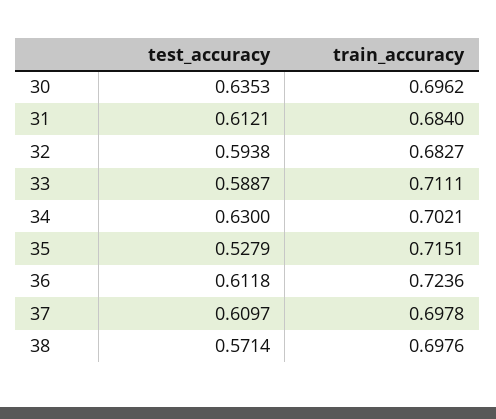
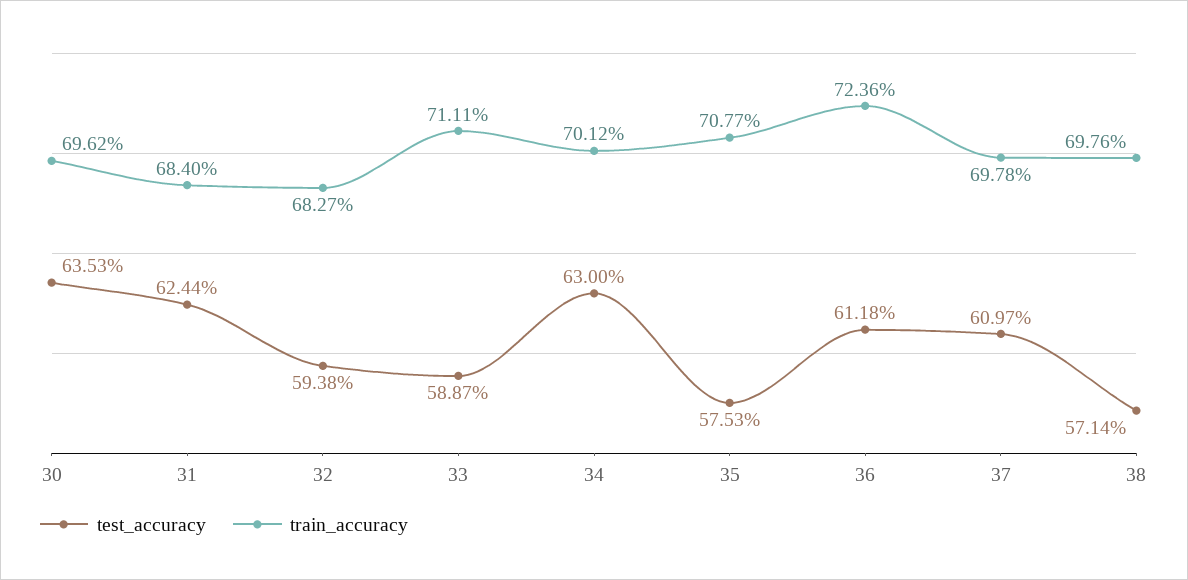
test_accuracy, 31: 0.6121 -> 0.6244
train_accuracy, 34: 0.7021 -> 0.7012
test_accuracy, 35: 0.5279 -> 0.5753
train_accuracy, 35: 0.7151 -> 0.7077

